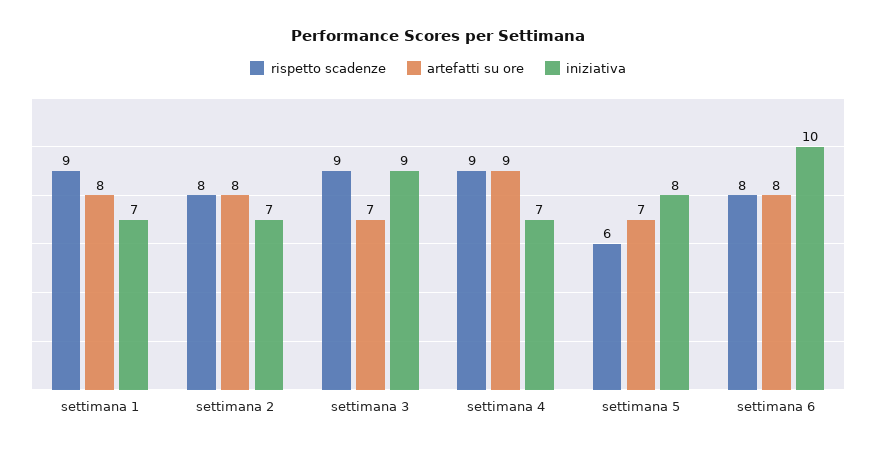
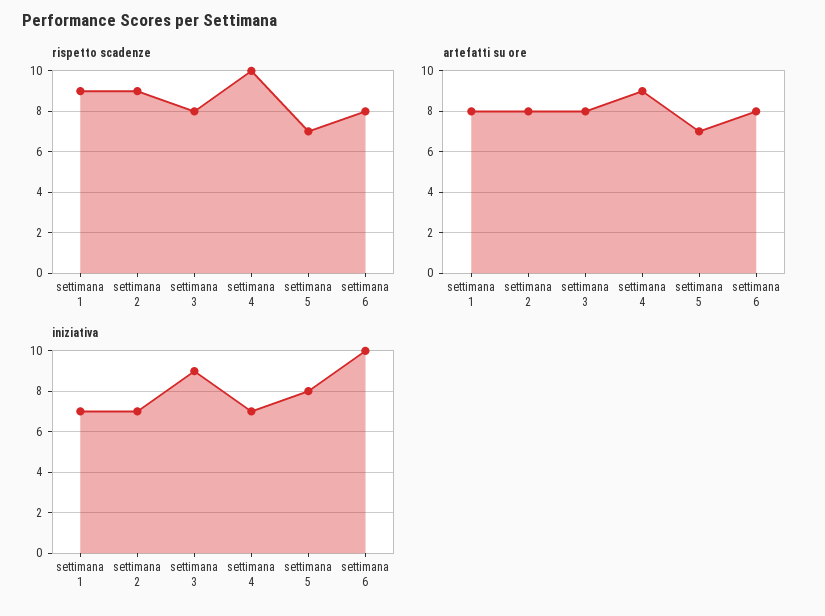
rispetto scadenze, settimana 2: 8 -> 9
rispetto scadenze, settimana 3: 9 -> 8
artefatti su ore, settimana 3: 7 -> 8
rispetto scadenze, settimana 4: 9 -> 10
rispetto scadenze, settimana 5: 6 -> 7

